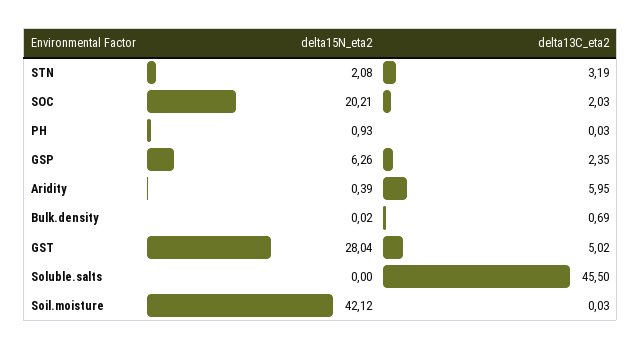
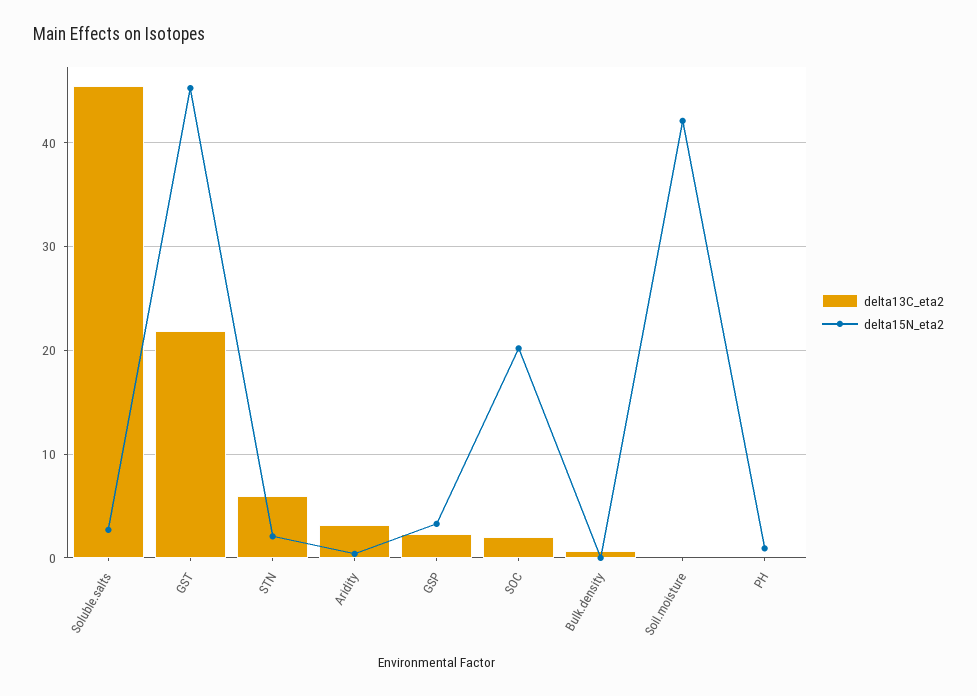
delta13C_eta2, STN: 3.19 -> 6
delta15N_eta2, GSP: 6.26 -> 3
delta13C_eta2, Aridity: 5.95 -> 3
delta15N_eta2, GST: 28.04 -> 45
delta13C_eta2, GST: 5.02 -> 22
delta15N_eta2, Soluble.salts: 0 -> 3

